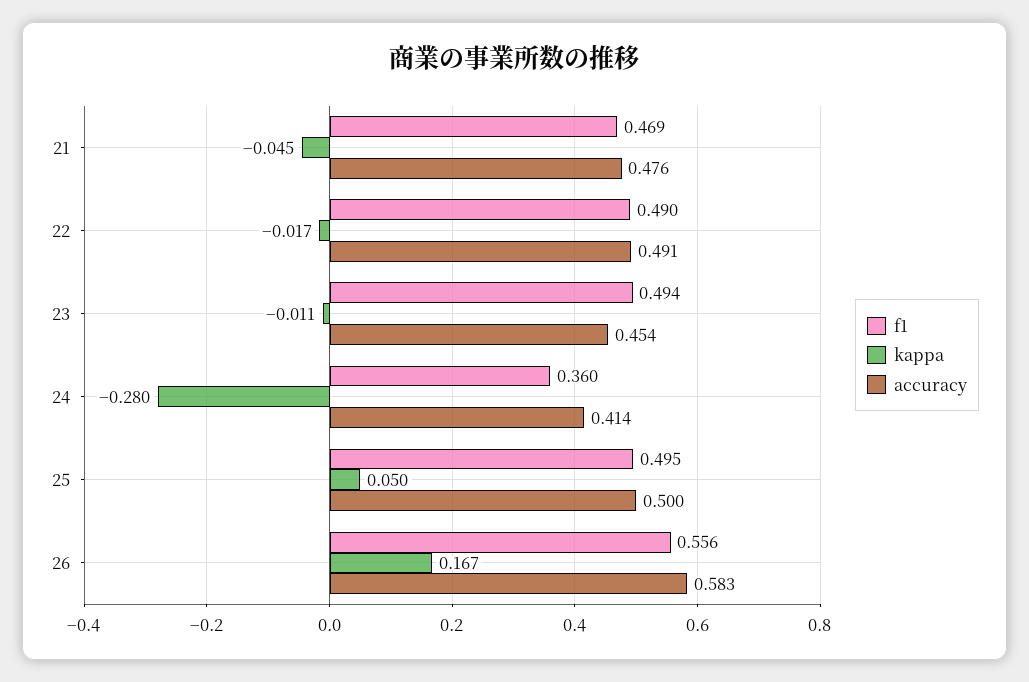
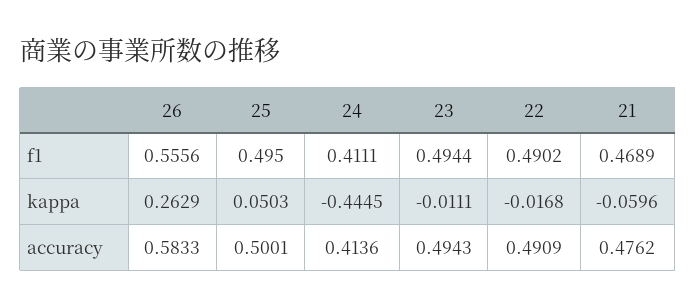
kappa, 21: -0.045 -> -0.0596
accuracy, 23: 0.454 -> 0.4943
f1, 24: 0.36 -> 0.4111
kappa, 24: -0.28 -> -0.4445
kappa, 26: 0.167 -> 0.2629

